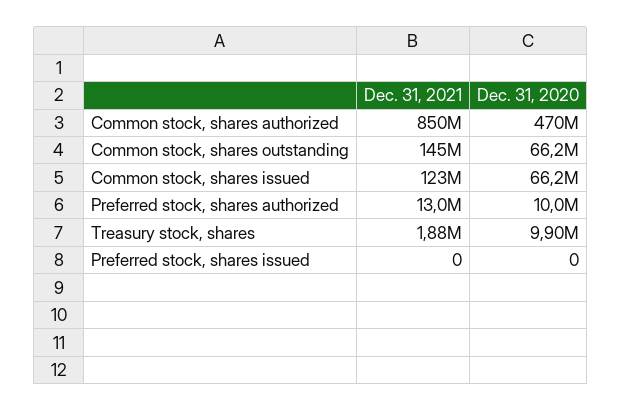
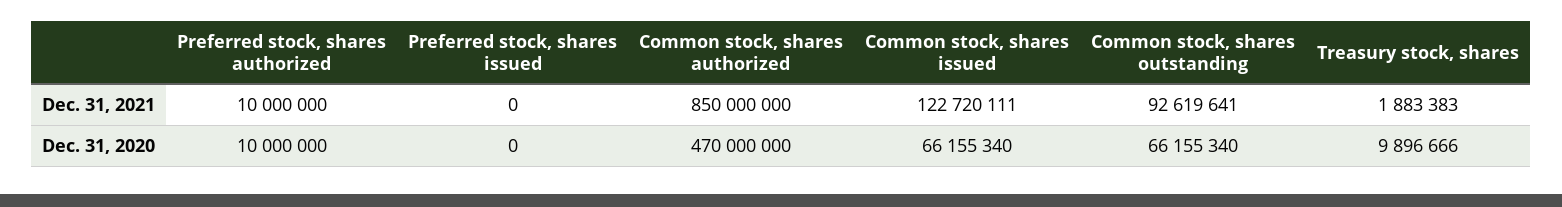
Dec. 31, 2021, Common stock, shares outstanding: 145000000 -> 92619641
Dec. 31, 2021, Preferred stock, shares authorized: 13000000 -> 10000000

